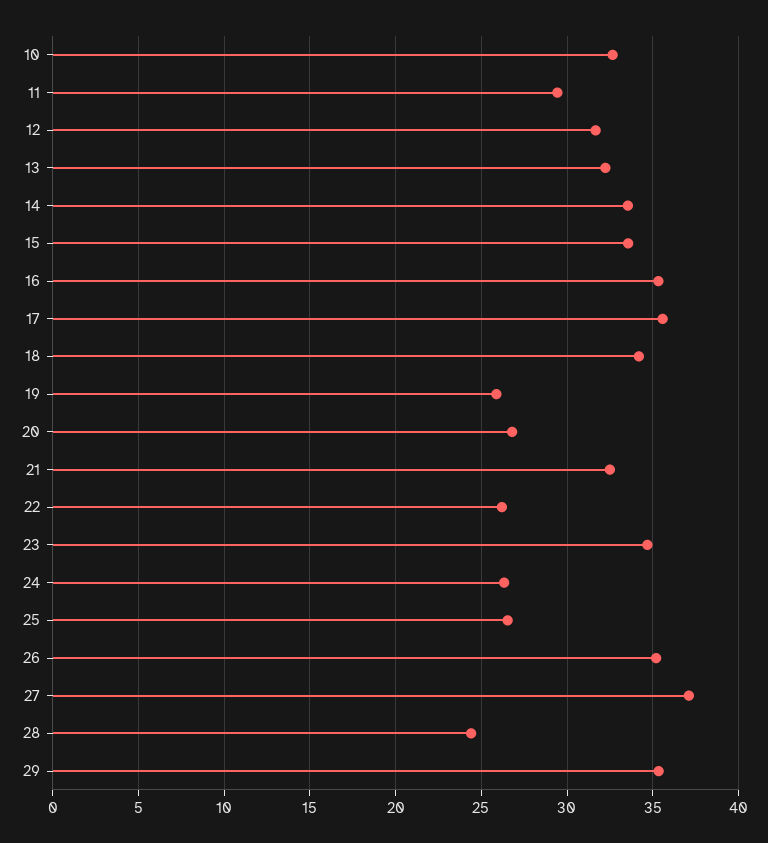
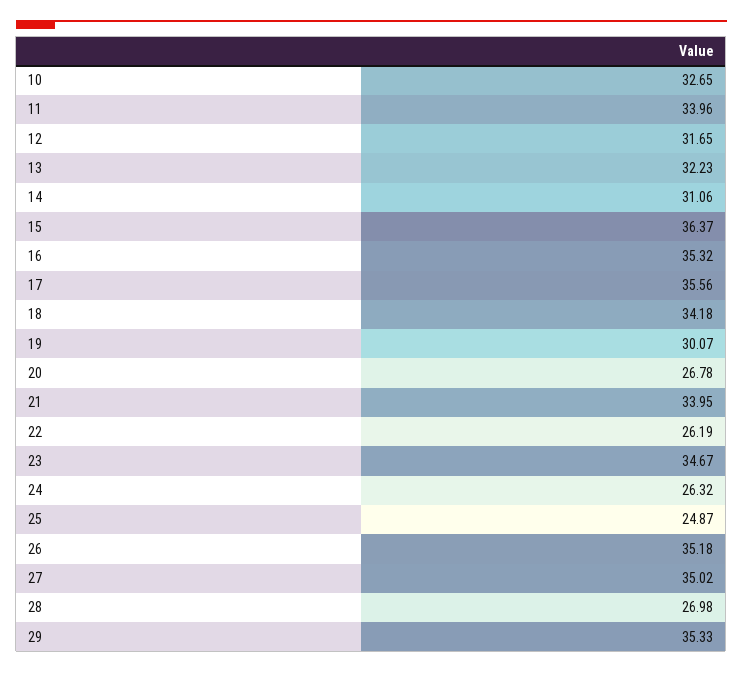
11: 29.5 -> 33.96
14: 33.5 -> 31.06
15: 33.5 -> 36.37
19: 26 -> 30.07
21: 32.5 -> 33.95
25: 26.5 -> 24.87
27: 37 -> 35.02
28: 24.5 -> 26.98

